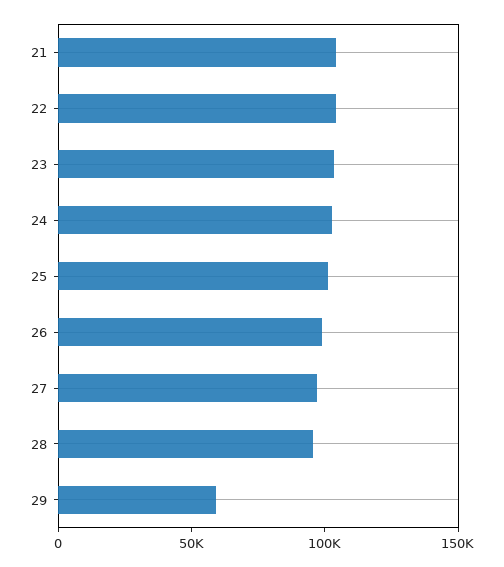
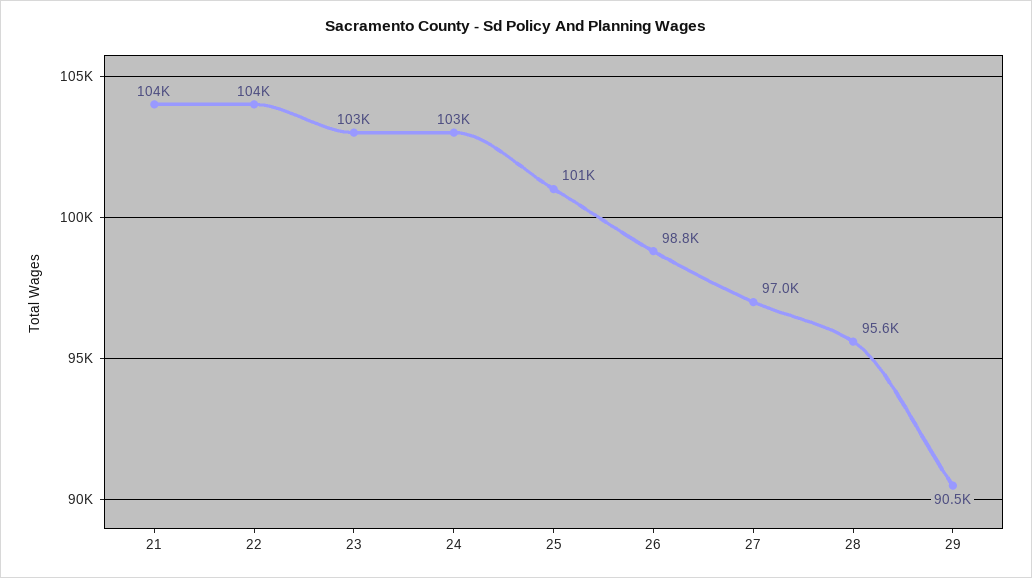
29: 60000 -> 90500

